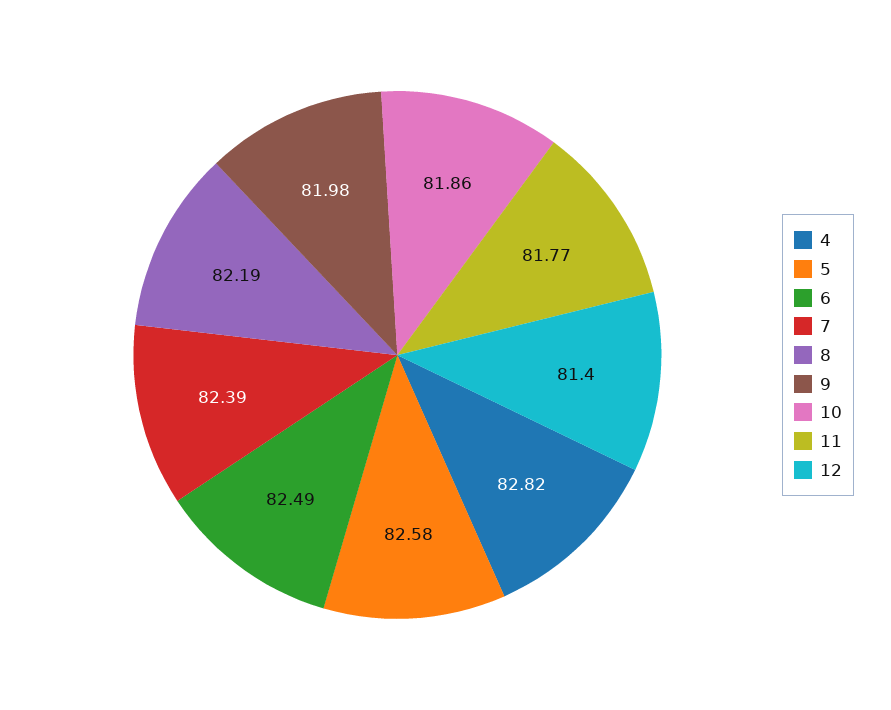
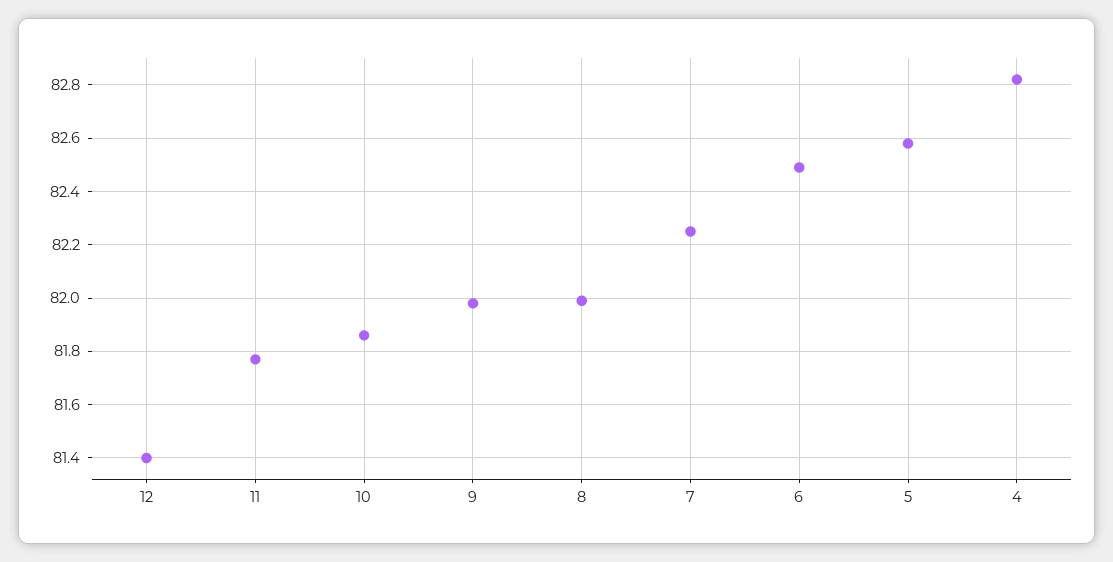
7: 82.39 -> 82.25
8: 82.19 -> 82

